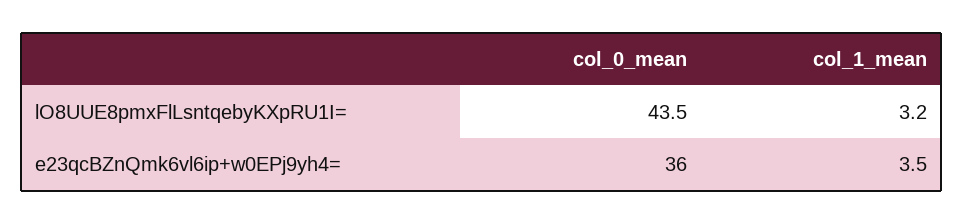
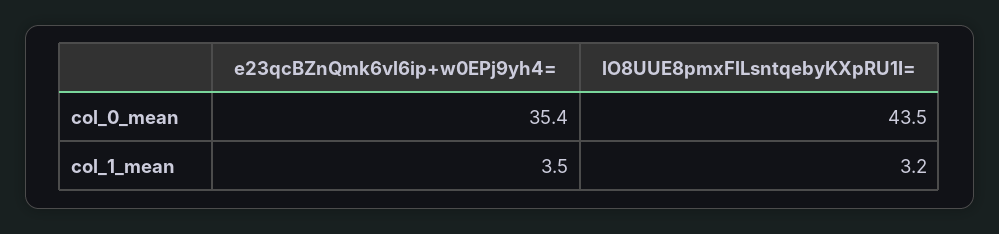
col_0_mean, e23qcBZnQmk6vl6ip+w0EPj9yh4=: 36 -> 35.4

